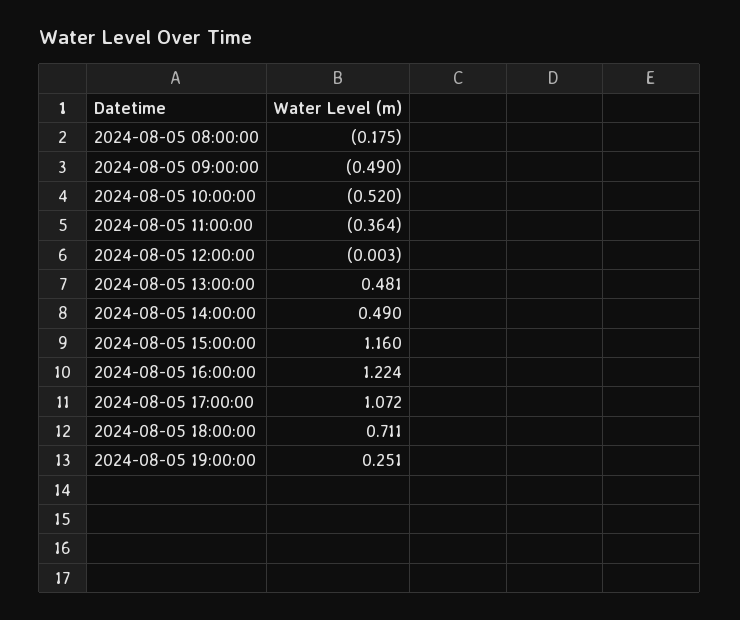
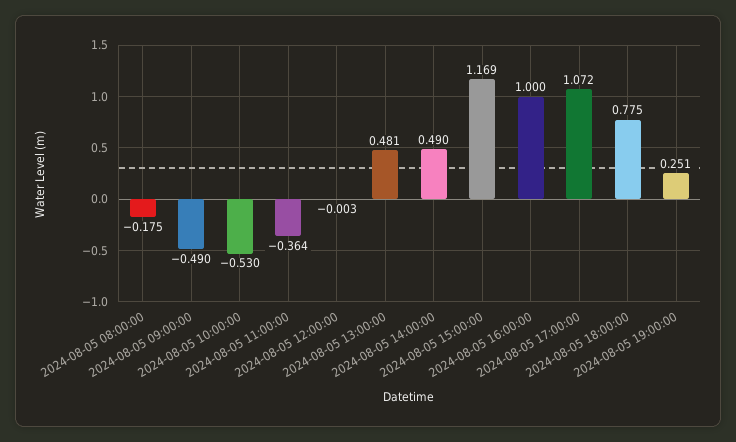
2024-08-05 10:00:00: -0.52 -> -0.53
2024-08-05 15:00:00: 1.16 -> 1.169
2024-08-05 16:00:00: 1.224 -> 1
2024-08-05 18:00:00: 0.711 -> 0.775

